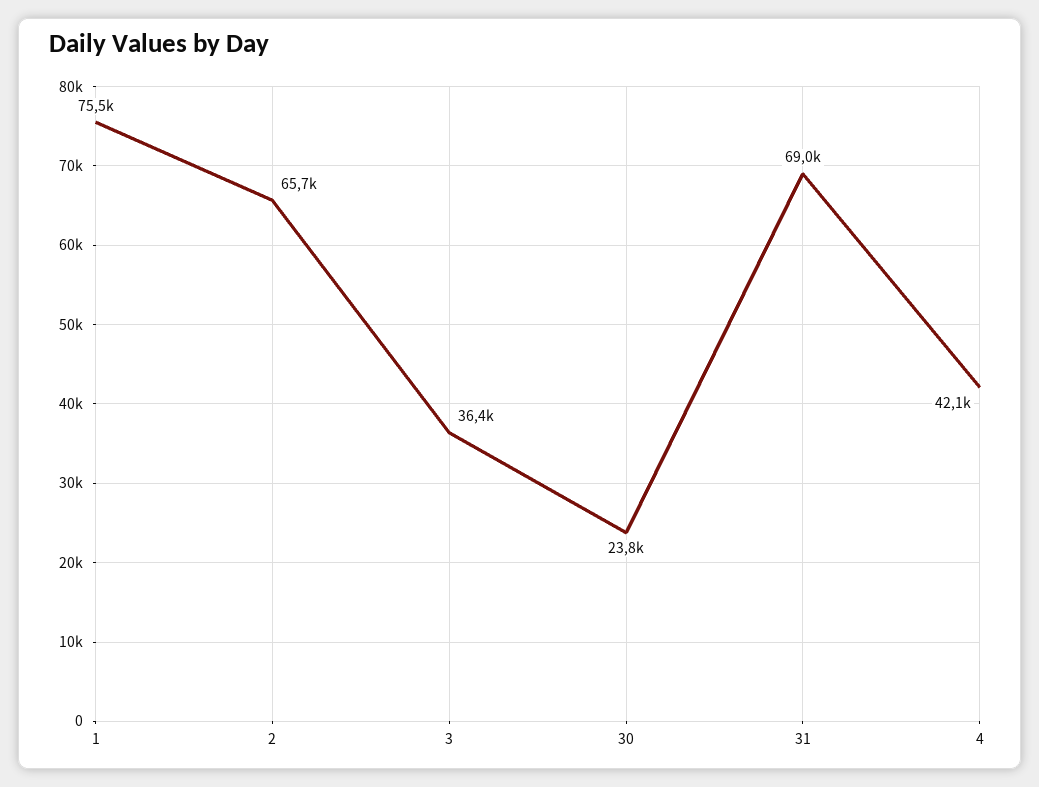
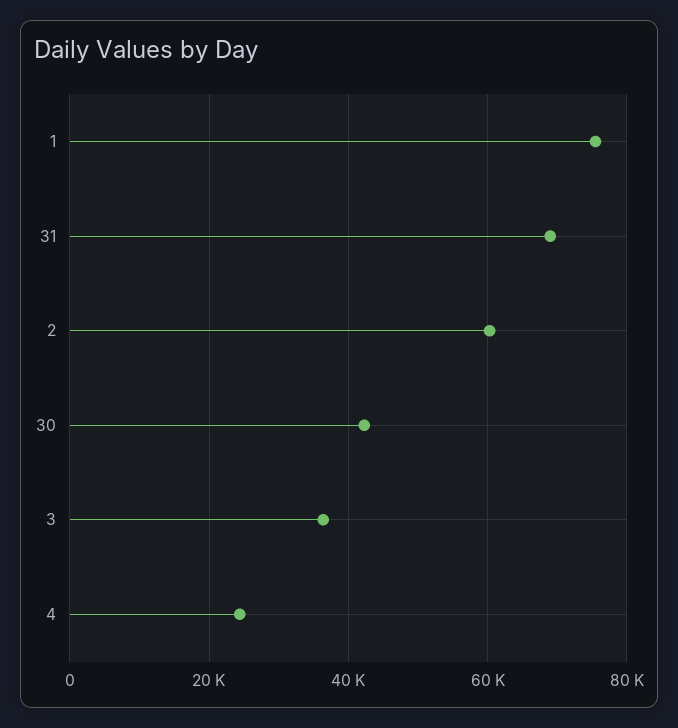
2: 65700 -> 60000
30: 23800 -> 42000
4: 42100 -> 24000

